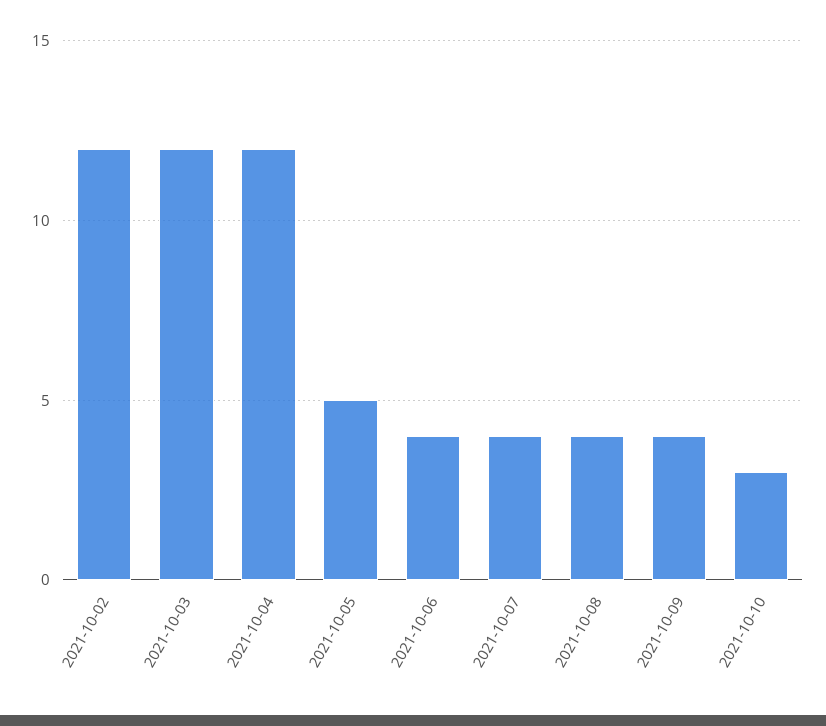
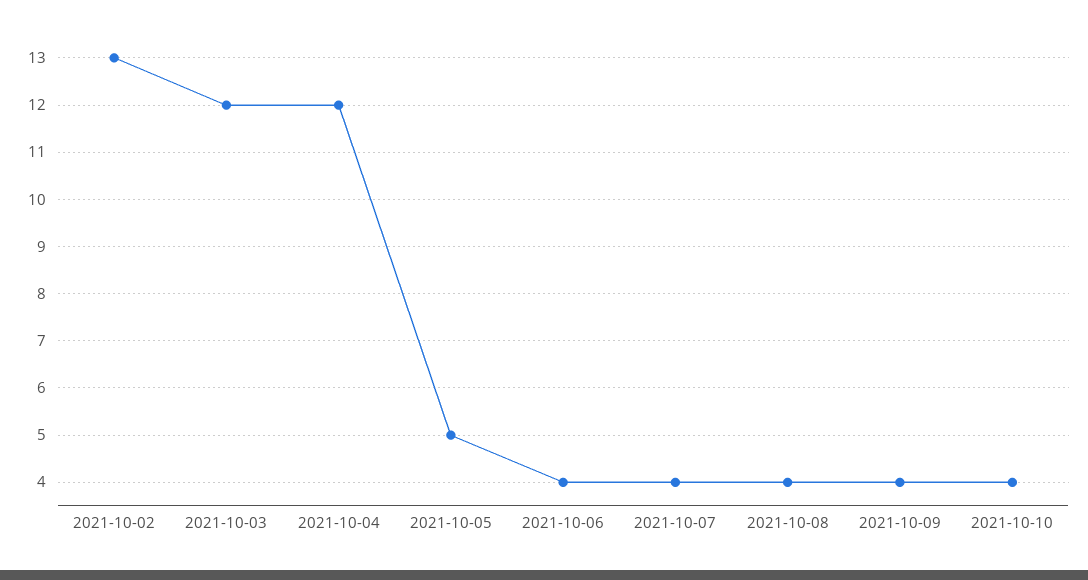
2021-10-02: 12 -> 13
2021-10-10: 3 -> 4

